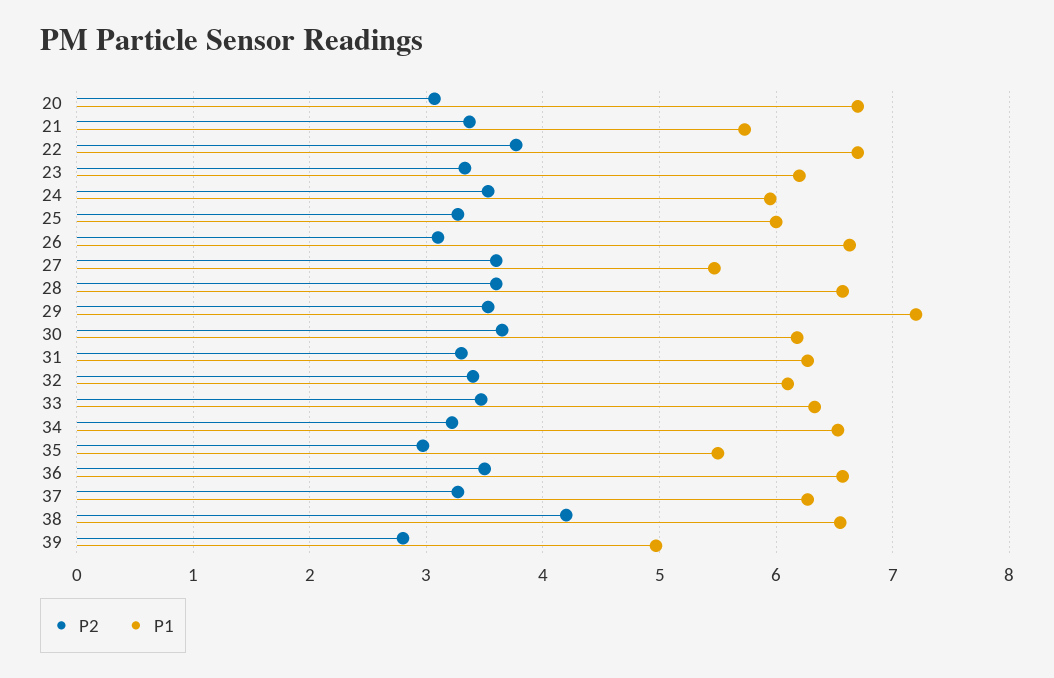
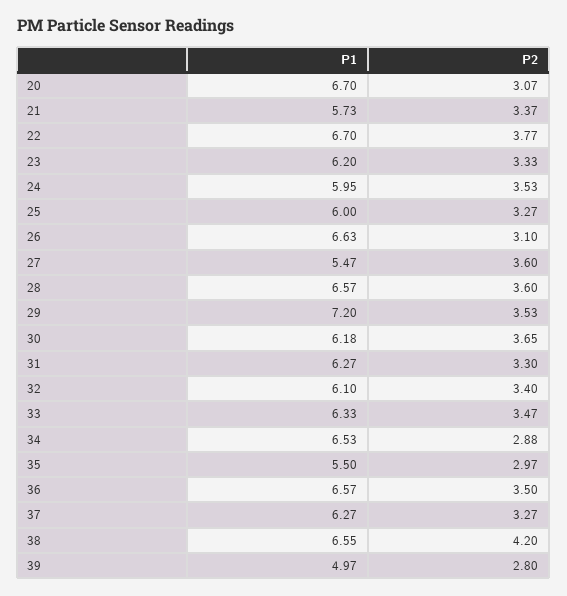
P2, 34: 3.2 -> 2.88

